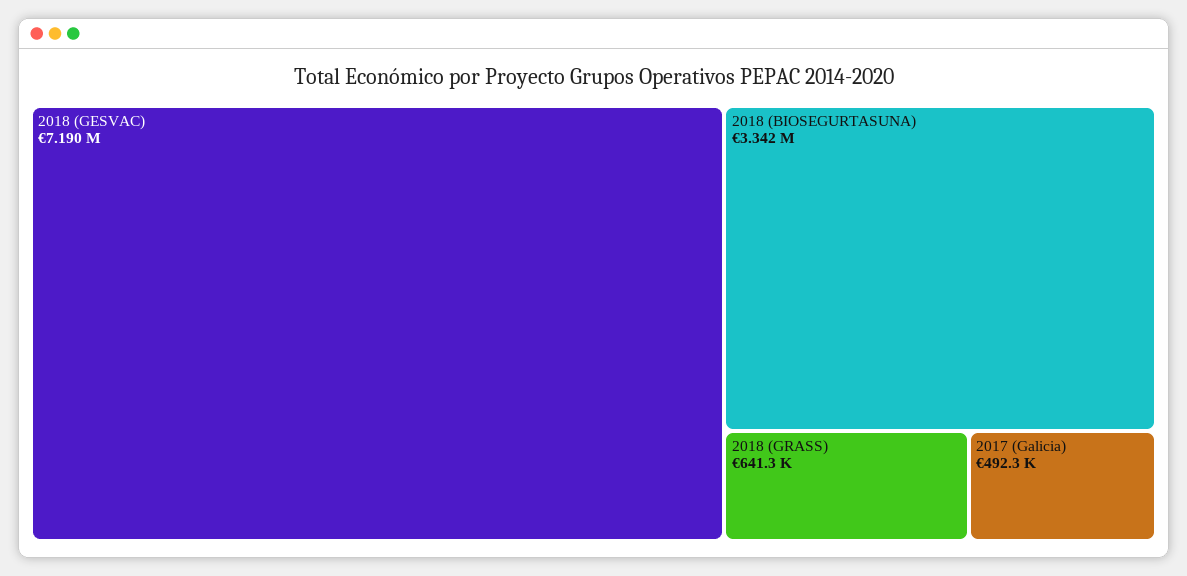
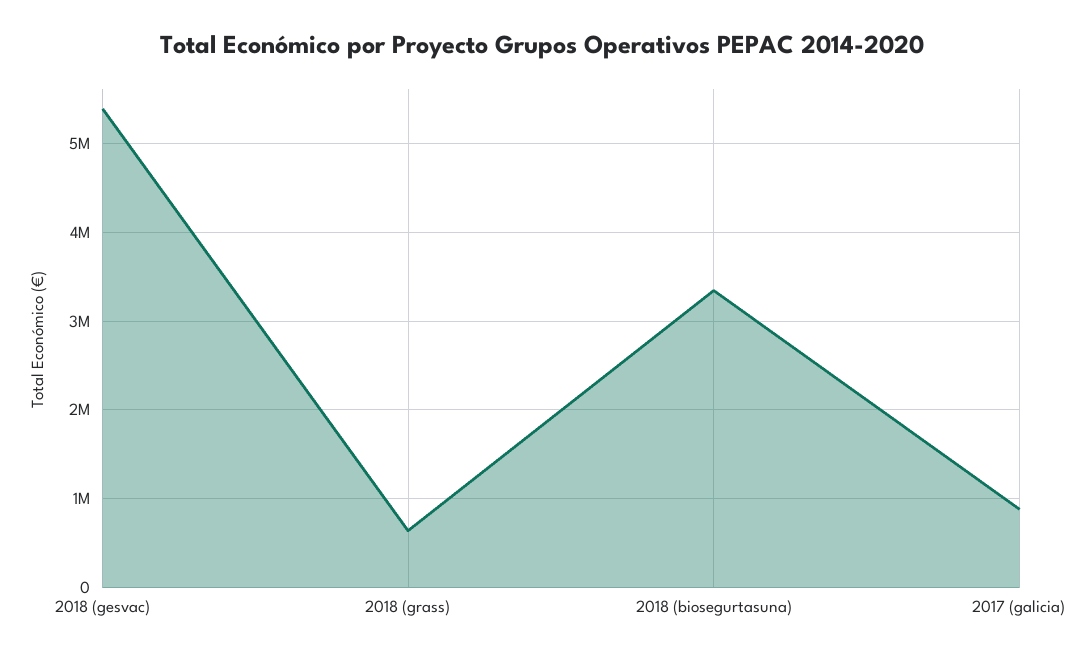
2018 (GESVAC): 7190000 -> 5400000
2017 (Galicia): 492300 -> 900000

